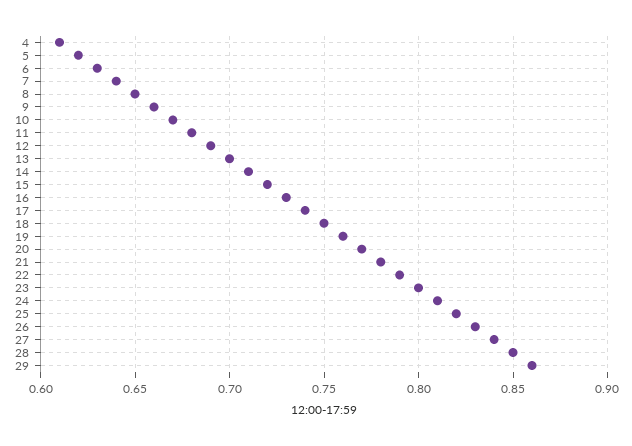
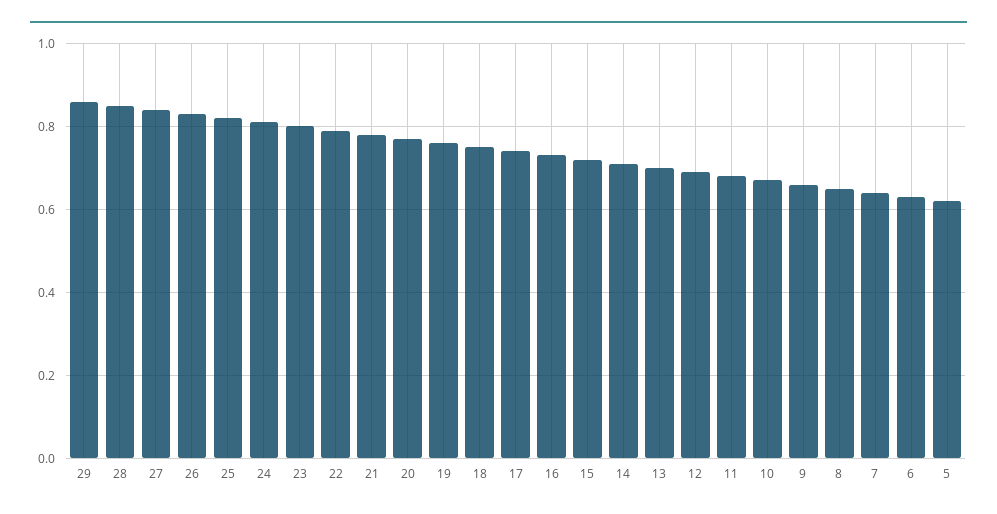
4: 0.61 -> none

